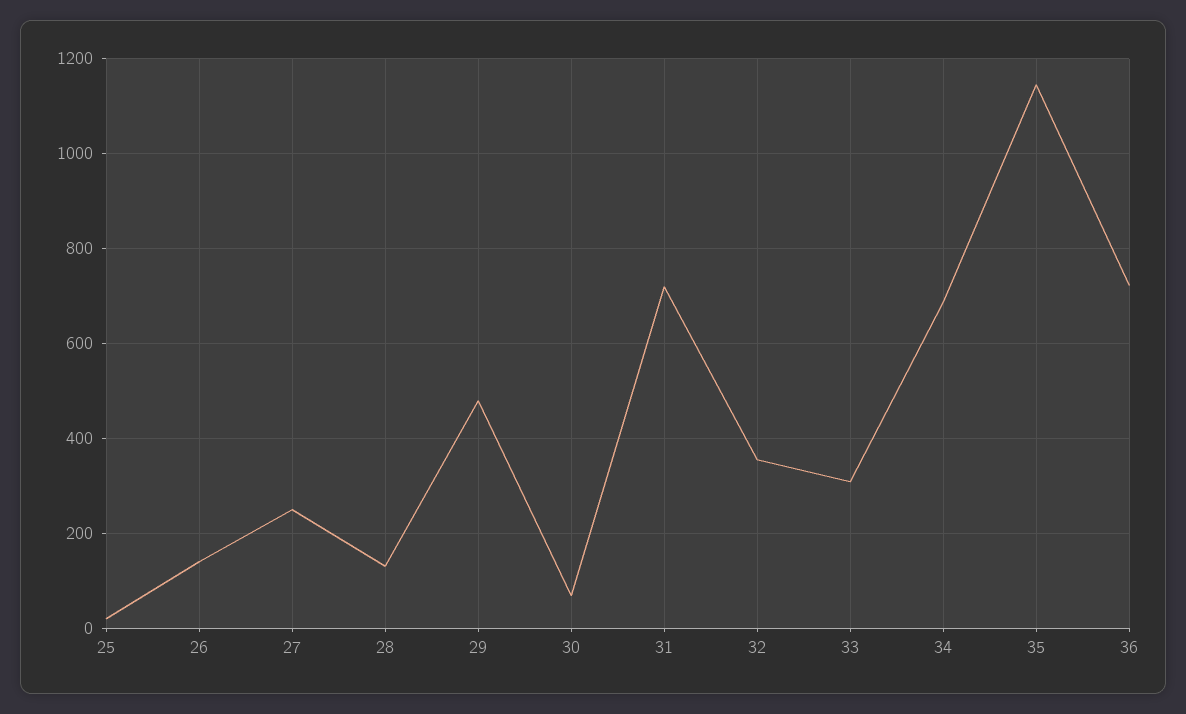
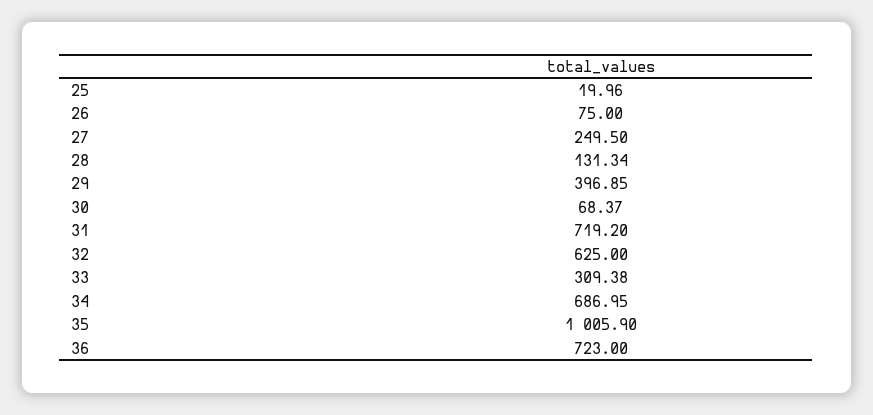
26: 140 -> 75
29: 480 -> 396.85
32: 360 -> 625
35: 1140 -> 1005.9

